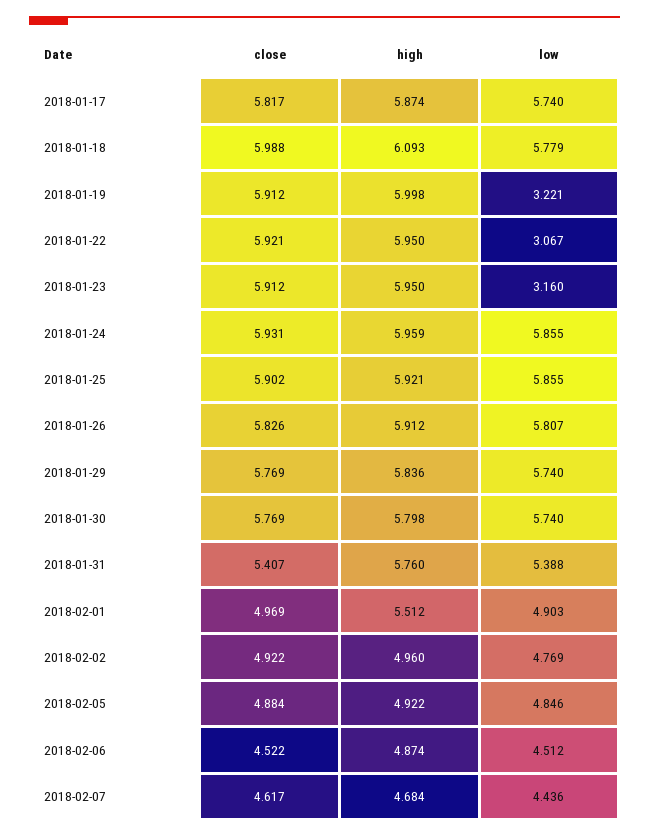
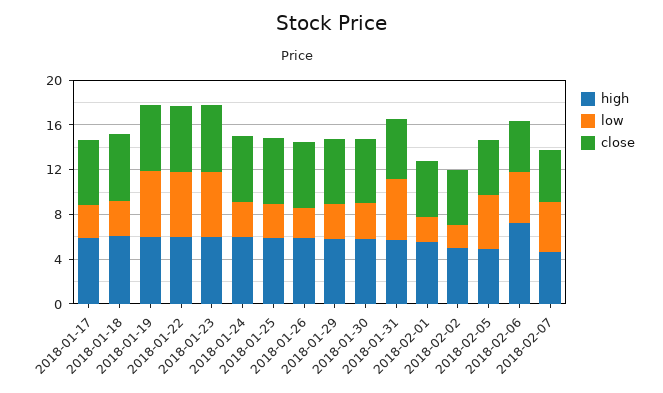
low, 2018-01-17: 5.74 -> 3
low, 2018-01-18: 5.779 -> 3
low, 2018-01-19: 3.221 -> 6
low, 2018-01-22: 3.067 -> 6
low, 2018-01-23: 3.16 -> 6
low, 2018-01-24: 5.855 -> 3
low, 2018-01-25: 5.855 -> 3
low, 2018-01-26: 5.807 -> 3
low, 2018-01-29: 5.74 -> 3
low, 2018-01-30: 5.74 -> 3
low, 2018-02-01: 4.903 -> 2
low, 2018-02-02: 4.769 -> 2
high, 2018-02-06: 4.874 -> 7

